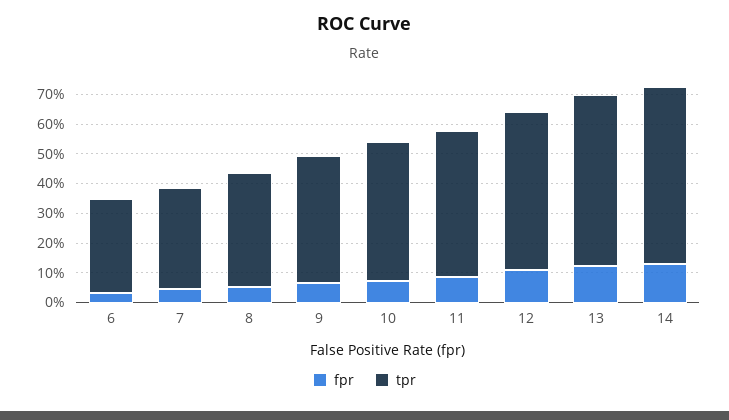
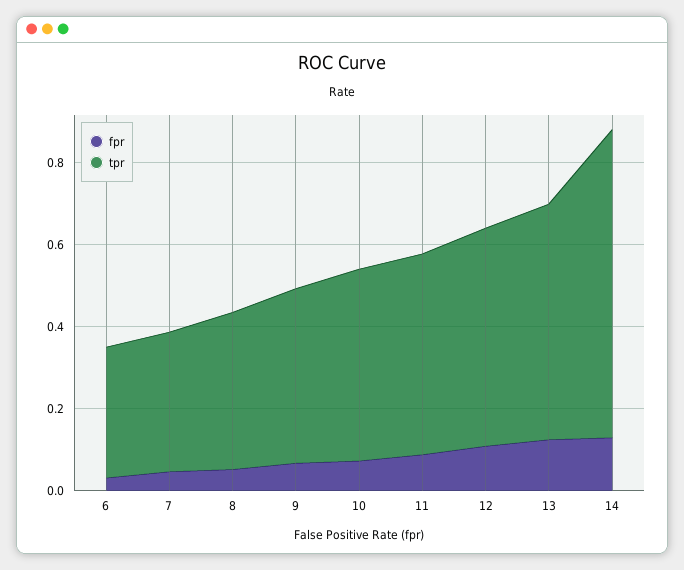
tpr, 14: 0.6 -> 0.75

